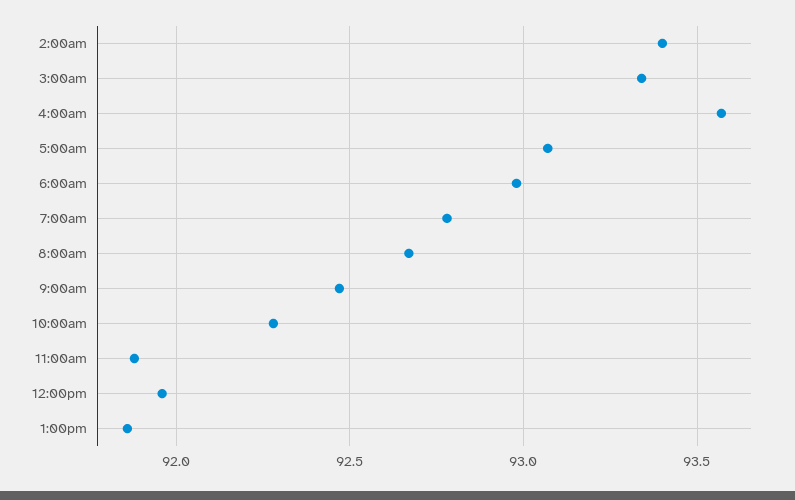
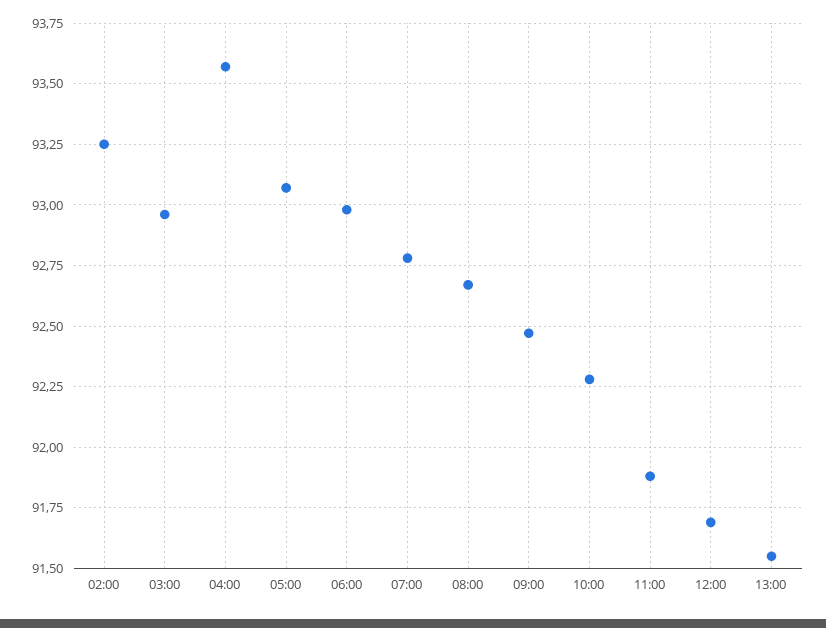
2:00am: 93.4 -> 93.25
3:00am: 93.35 -> 92.95
12:00pm: 91.95 -> 91.7
1:00pm: 91.85 -> 91.55

